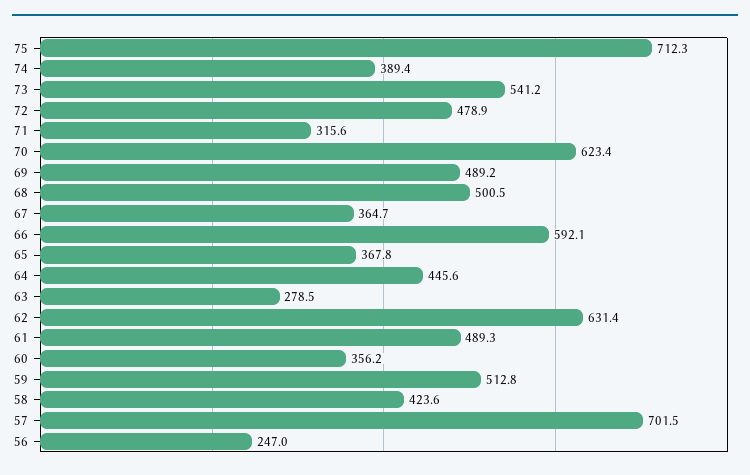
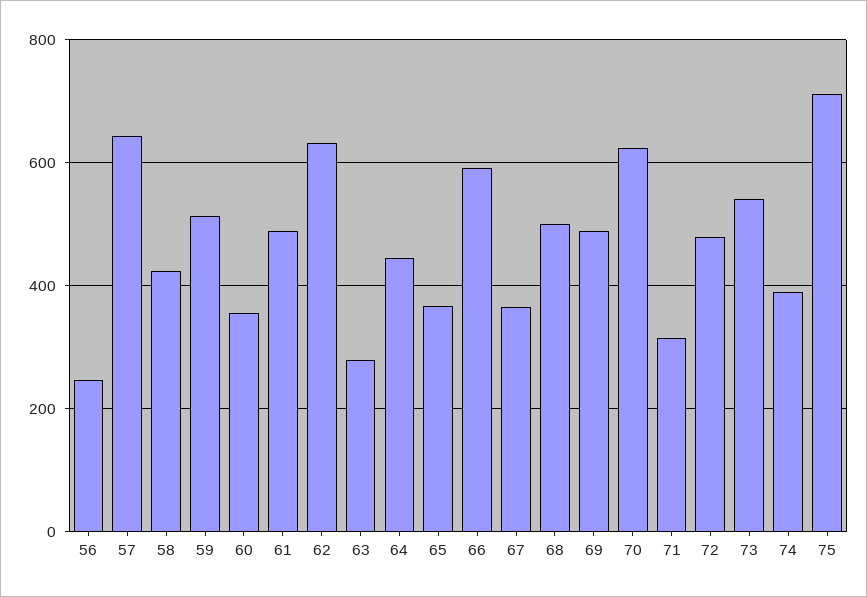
57: 701.5 -> 640

